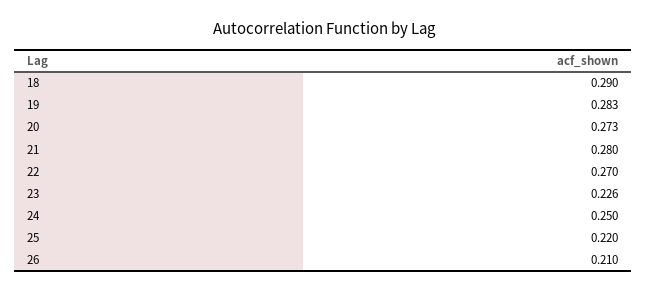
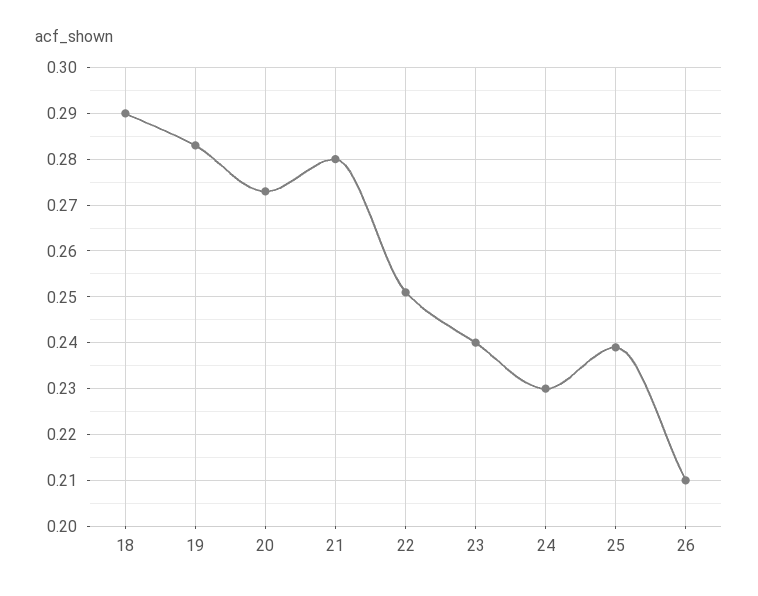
22: 0.27 -> 0.25
23: 0.226 -> 0.24
24: 0.25 -> 0.23
25: 0.22 -> 0.24

